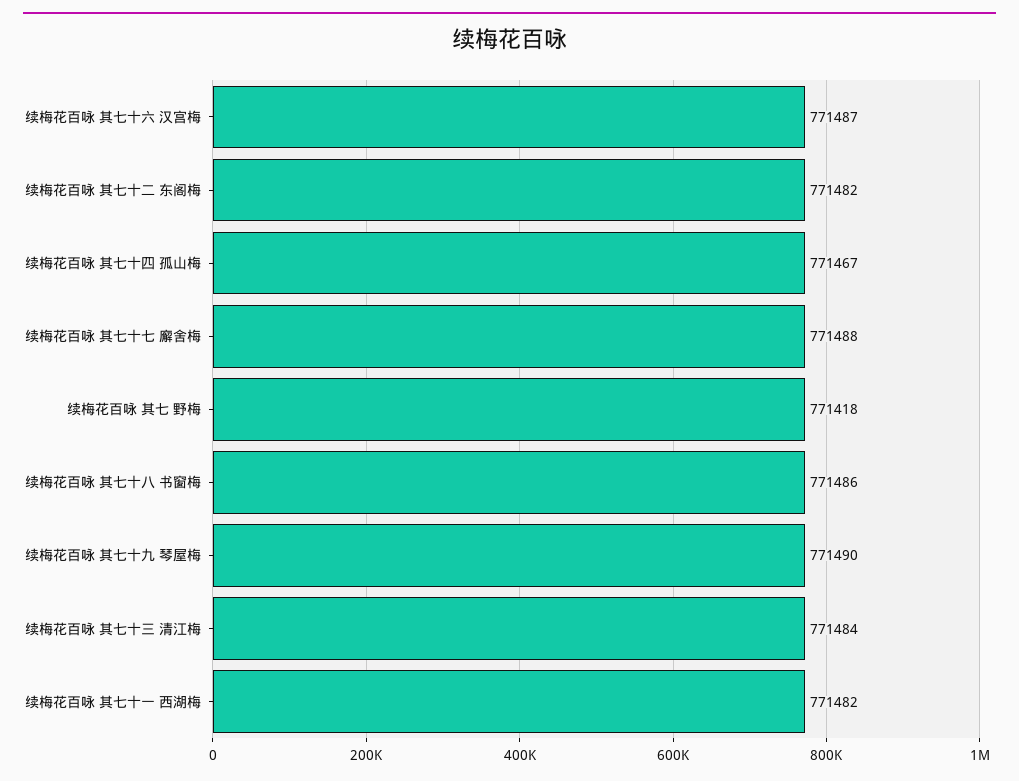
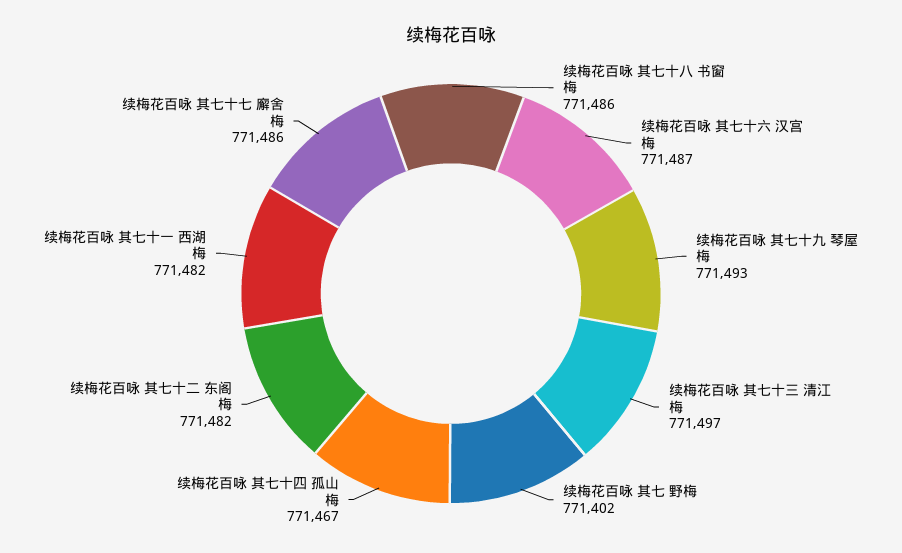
续梅花百咏 其七十七 廨舍梅: 771488 -> 771486
续梅花百咏 其七 野梅: 771418 -> 771402
续梅花百咏 其七十九 琴屋梅: 771490 -> 771493
续梅花百咏 其七十三 清江梅: 771484 -> 771497

